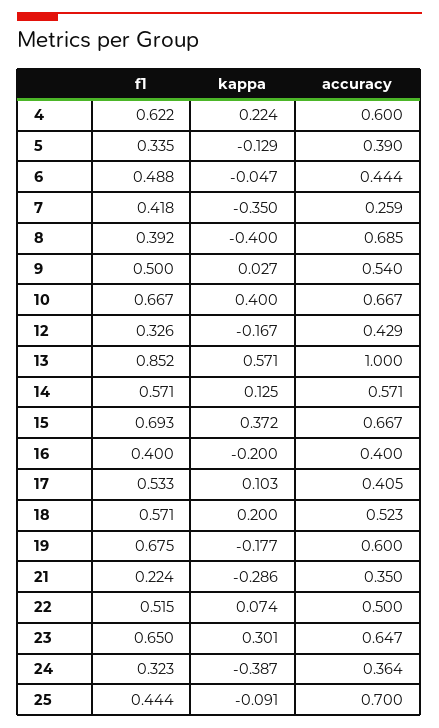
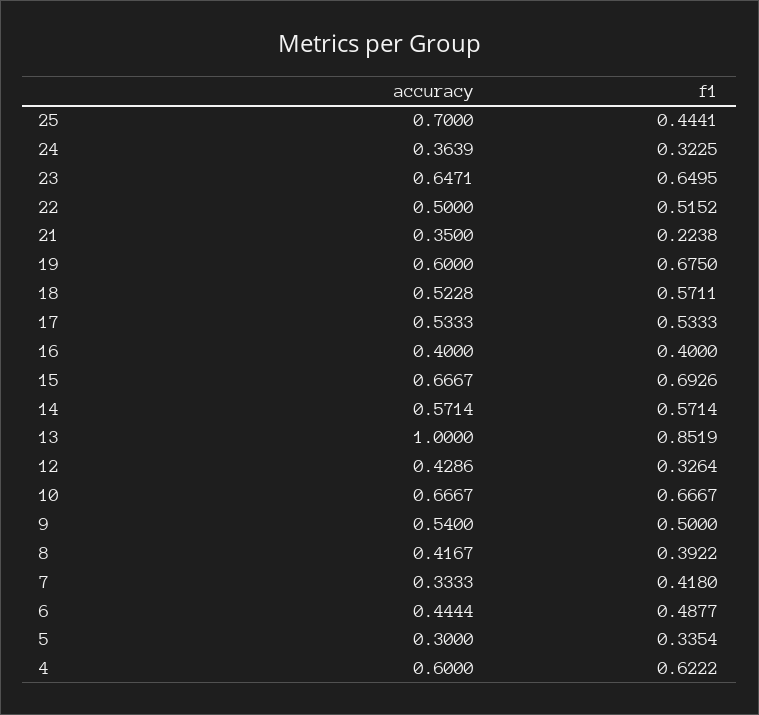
kappa, 4: 0.224 -> none
kappa, 5: -0.129 -> none
accuracy, 5: 0.39 -> 0.3
kappa, 6: -0.047 -> none
kappa, 7: -0.35 -> none
accuracy, 7: 0.259 -> 0.3333
kappa, 8: -0.4 -> none
accuracy, 8: 0.685 -> 0.4167
kappa, 9: 0.027 -> none
kappa, 10: 0.4 -> none
kappa, 12: -0.167 -> none
kappa, 13: 0.571 -> none
kappa, 14: 0.125 -> none
kappa, 15: 0.372 -> none
kappa, 16: -0.2 -> none
kappa, 17: 0.103 -> none
accuracy, 17: 0.405 -> 0.5333
kappa, 18: 0.2 -> none
kappa, 19: -0.177 -> none
kappa, 21: -0.286 -> none
kappa, 22: 0.074 -> none
kappa, 23: 0.301 -> none
kappa, 24: -0.387 -> none
kappa, 25: -0.091 -> none

